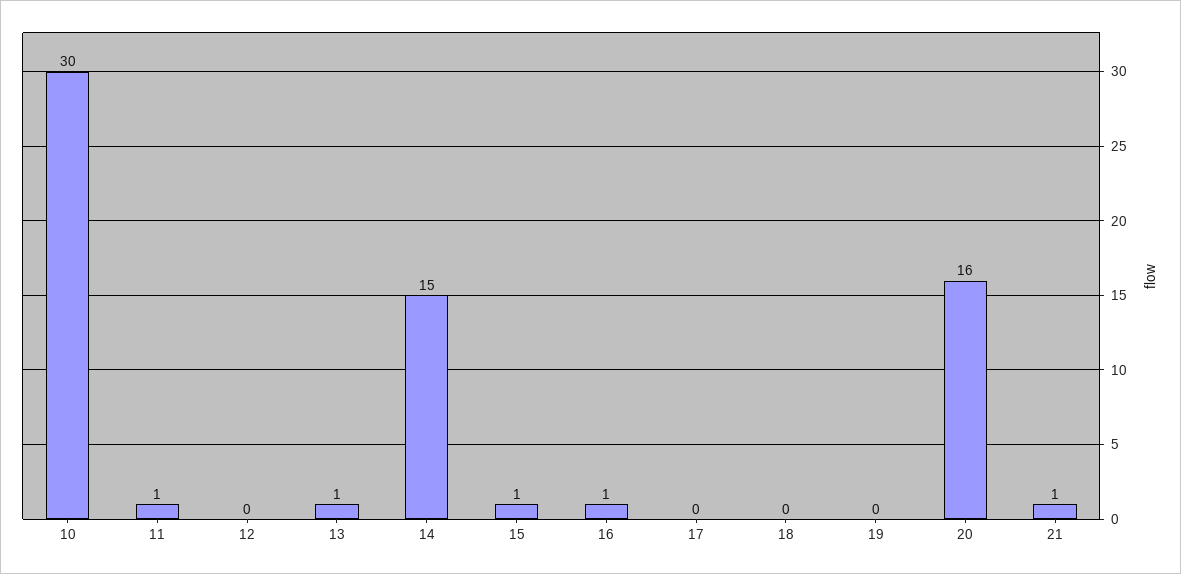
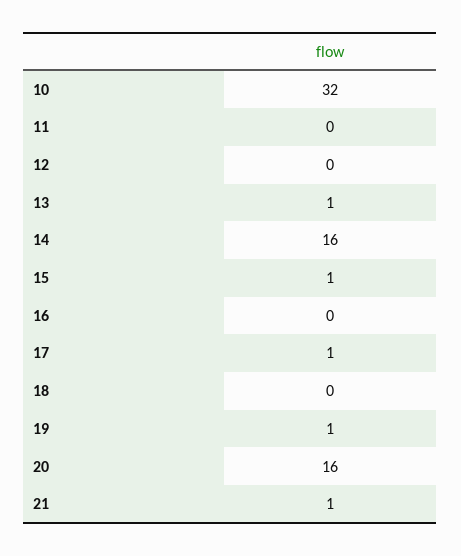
10: 30 -> 32
11: 1 -> 0
14: 15 -> 16
16: 1 -> 0
17: 0 -> 1
19: 0 -> 1

